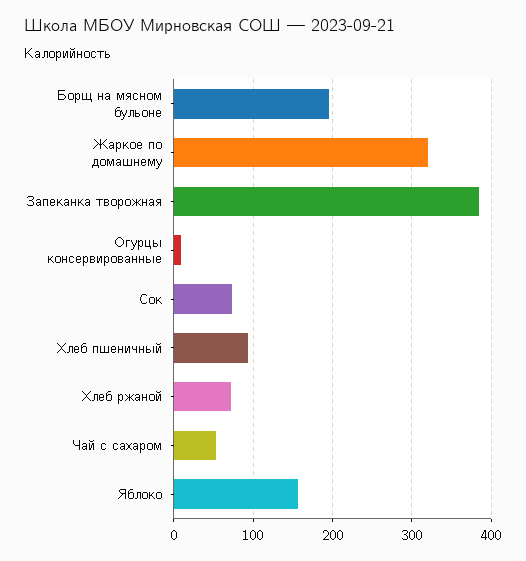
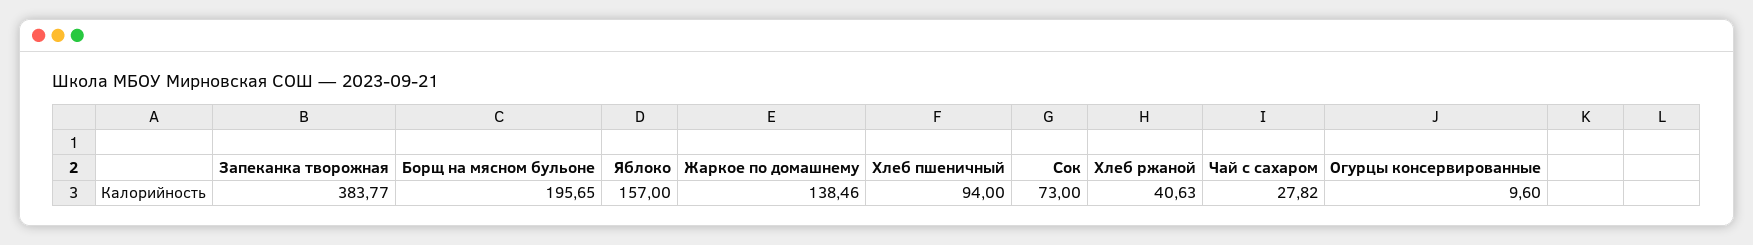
Жаркое по домашнему: 320 -> 138.46
Хлеб ржаной: 70 -> 40.63
Чай с сахаром: 50 -> 27.82

